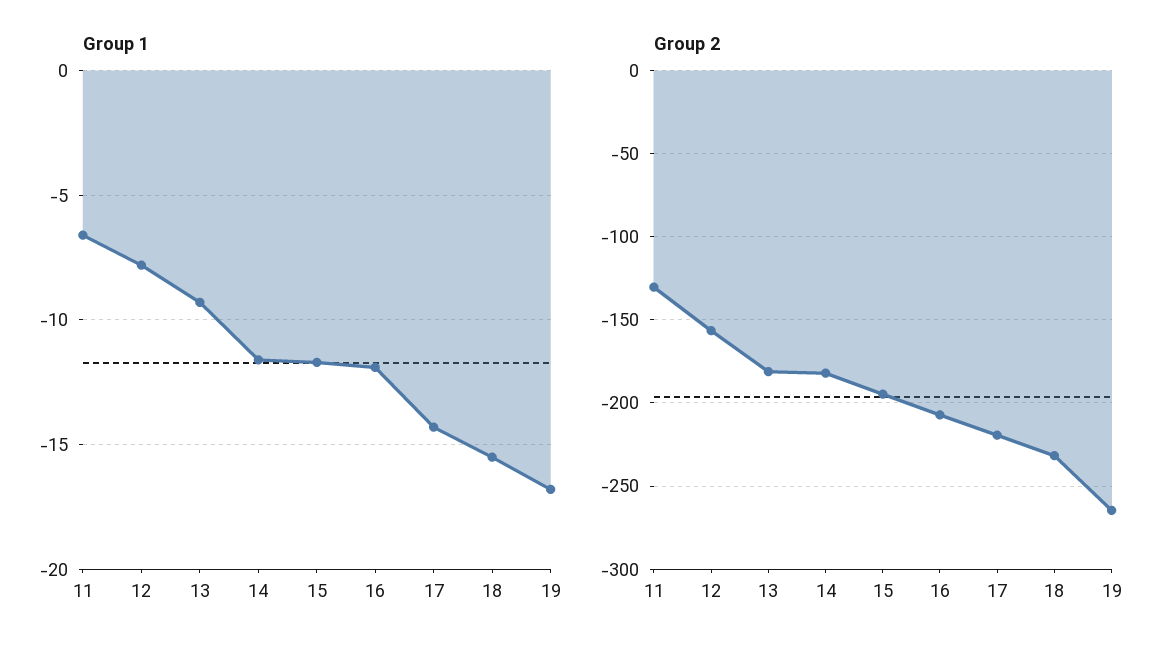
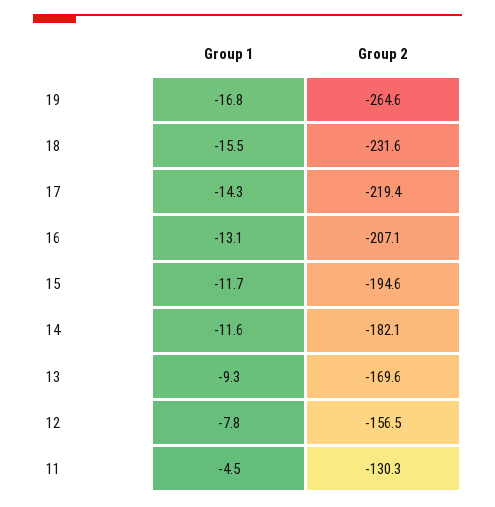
Group 1, 11: -6.5 -> -4.5
Group 1, 16: -12 -> -13.1
Group 2, 13: -180 -> -169.6

